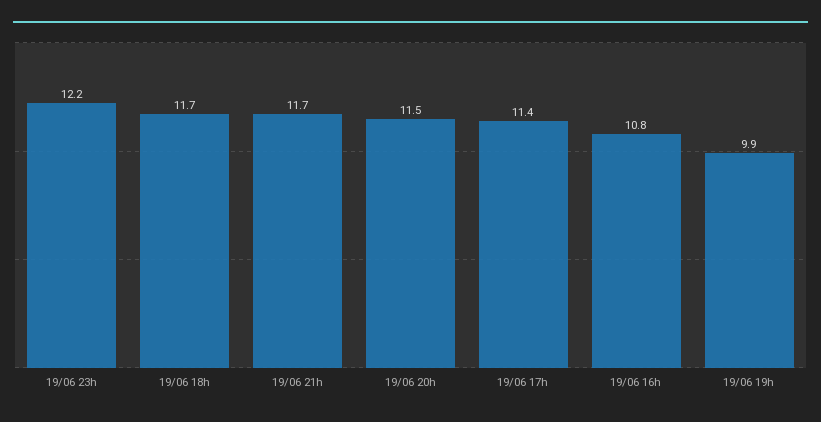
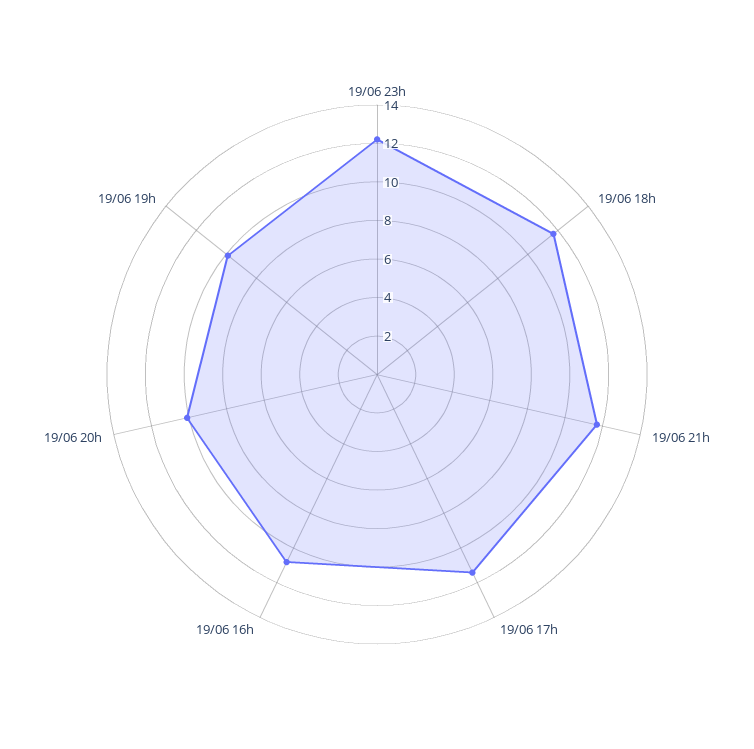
19/06 20h: 11.5 -> 10

